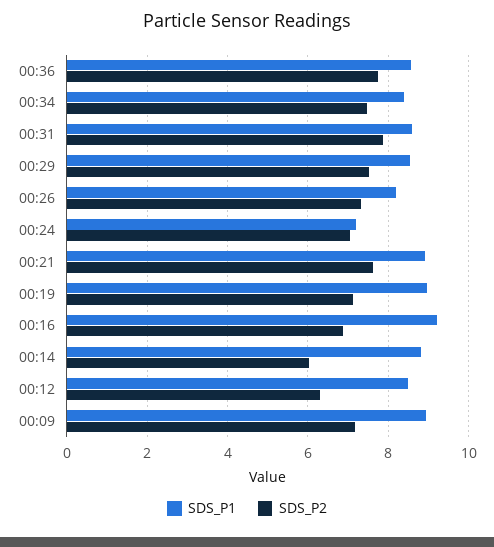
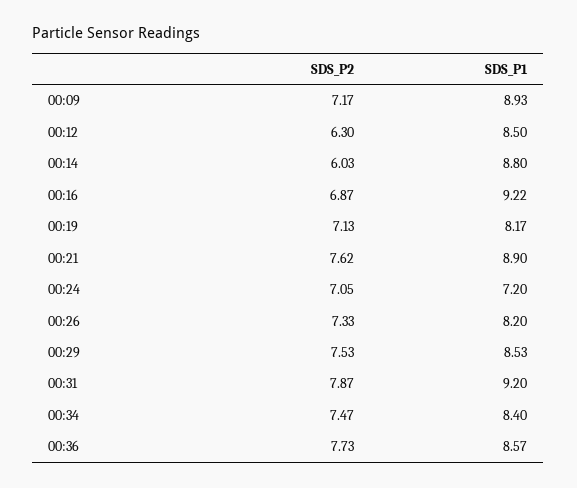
SDS_P1, 00:31: 8.6 -> 9.2
SDS_P1, 00:19: 9 -> 8.17

